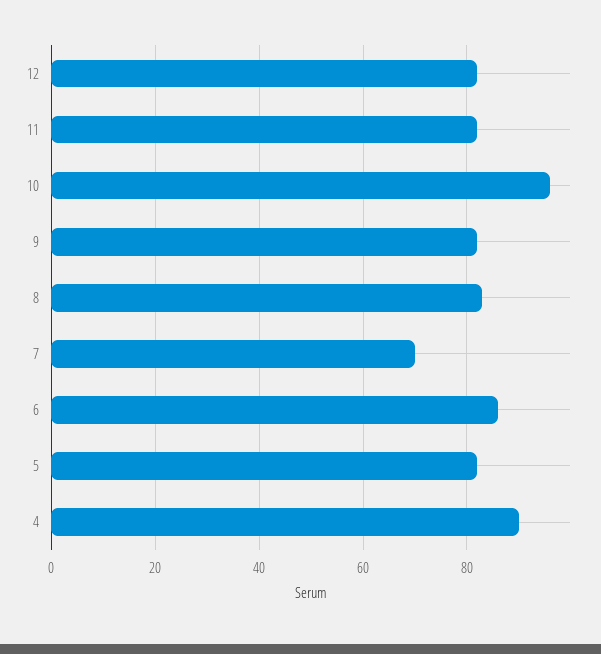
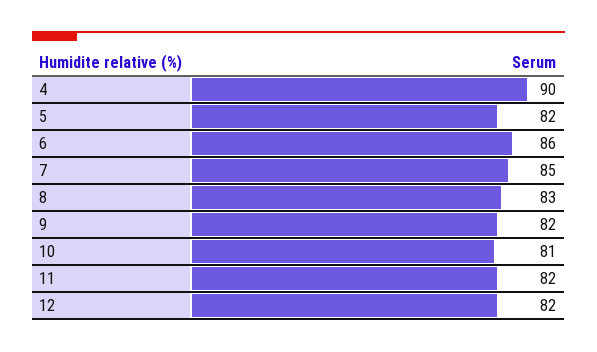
10: 95 -> 81
7: 70 -> 85

